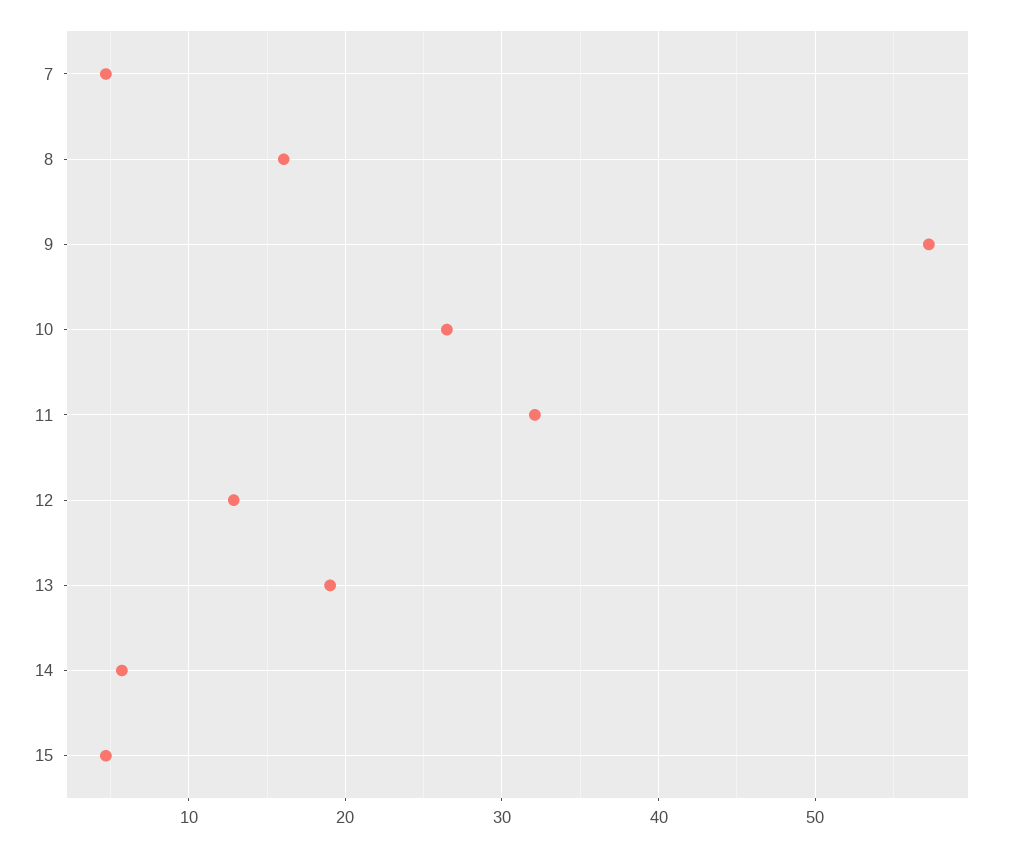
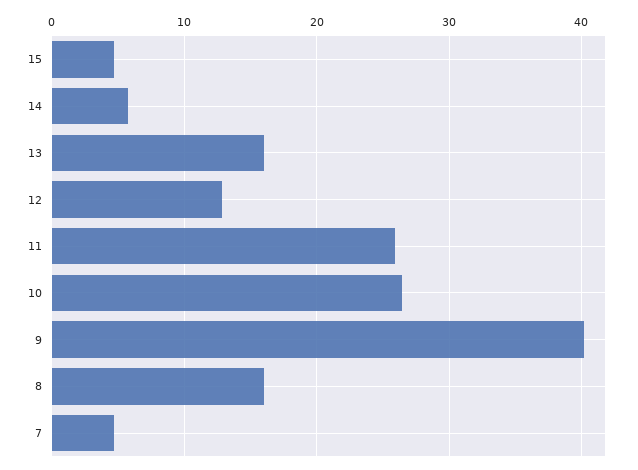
9: 57 -> 40
11: 32 -> 26
13: 19 -> 16

